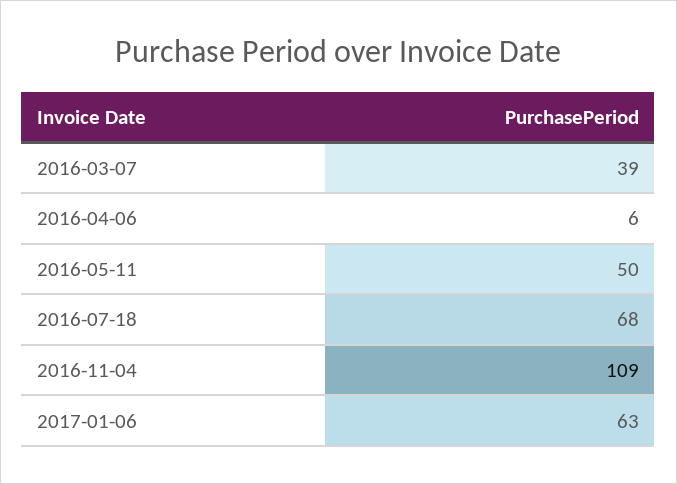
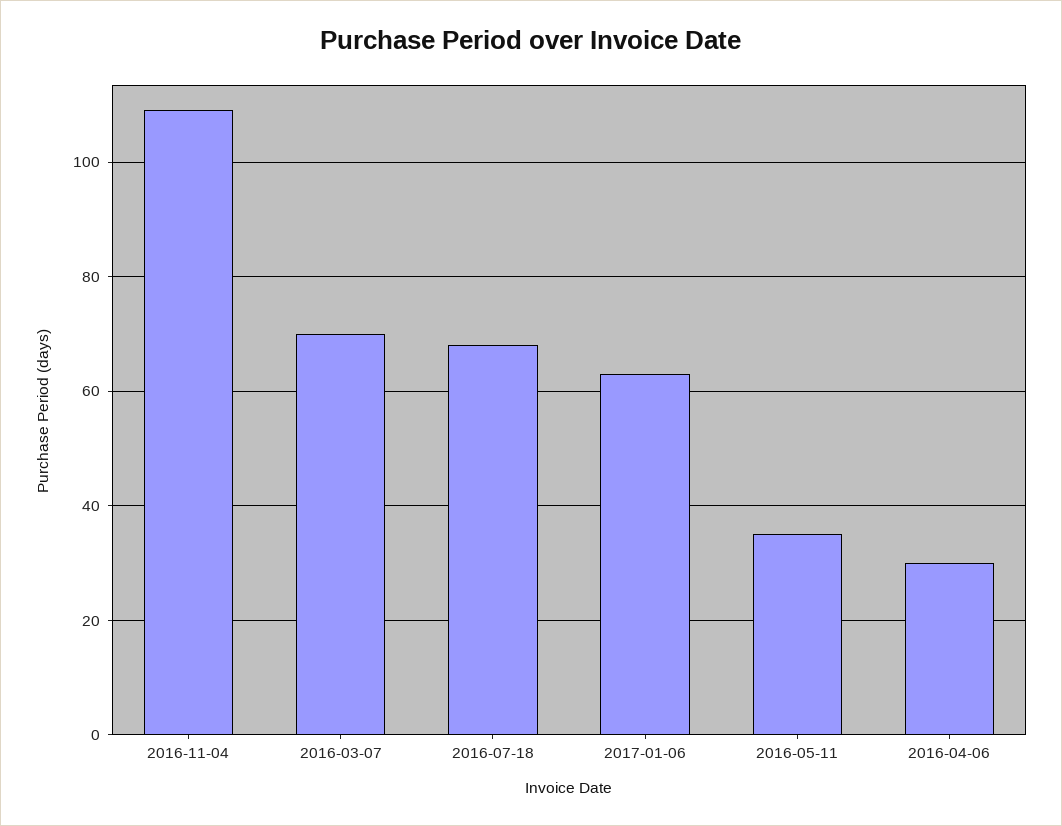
2016-03-07: 39 -> 70
2016-04-06: 6 -> 30
2016-05-11: 50 -> 35

